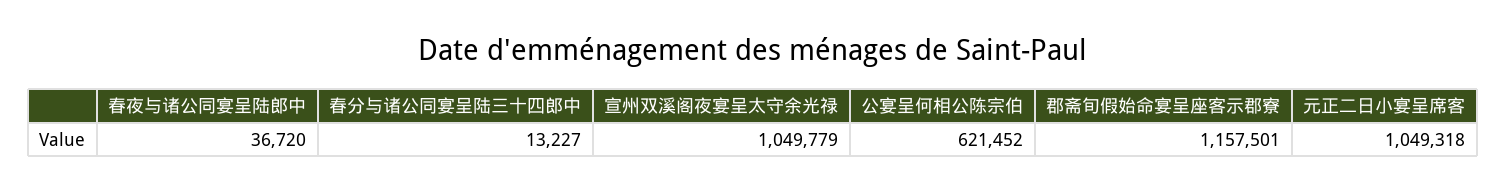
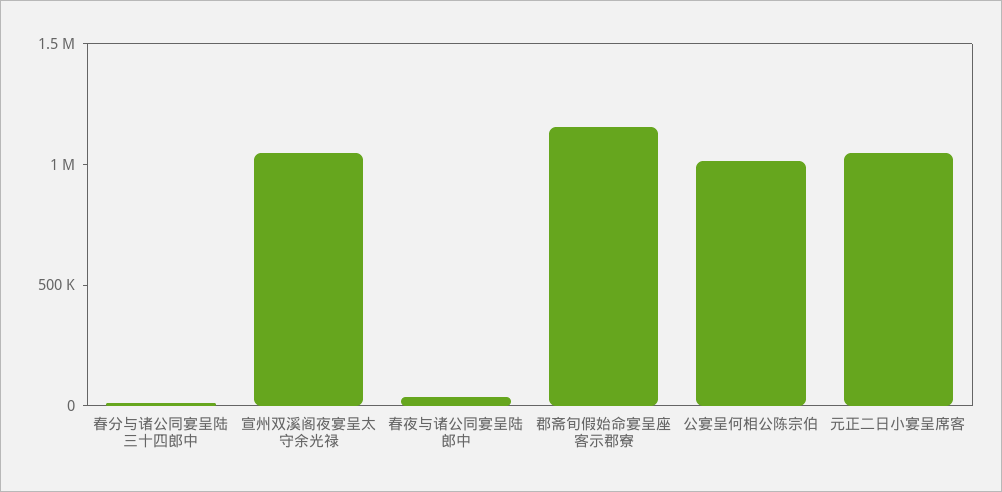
公宴呈何相公陈宗伯: 621452 -> 1000000

